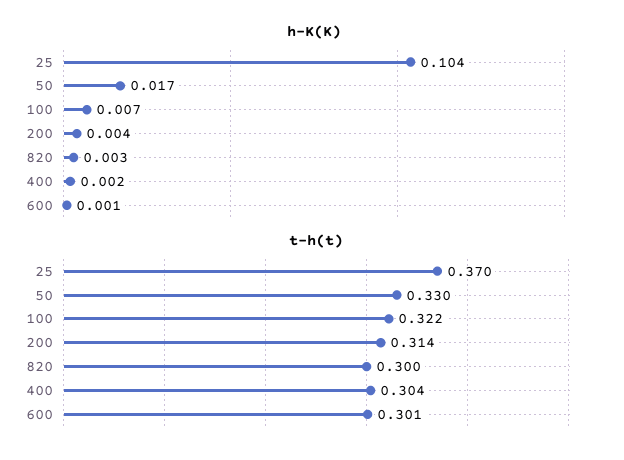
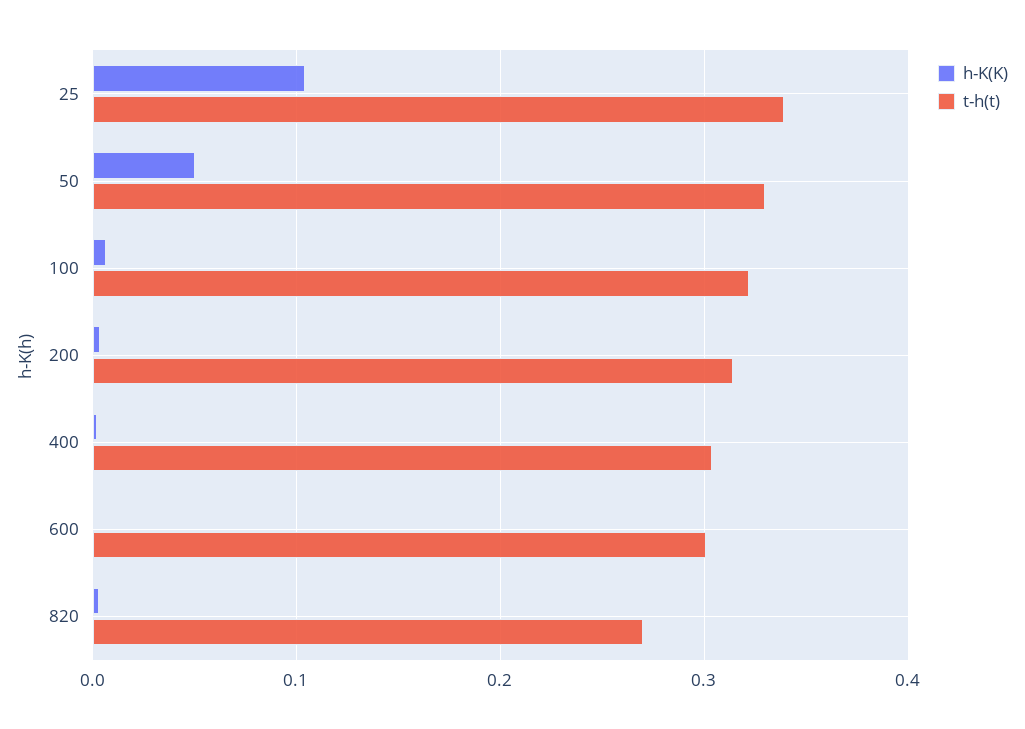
h-K(K), 50: 0.017 -> 0.05
t-h(t), 25: 0.37 -> 0.34
t-h(t), 820: 0.3 -> 0.27

